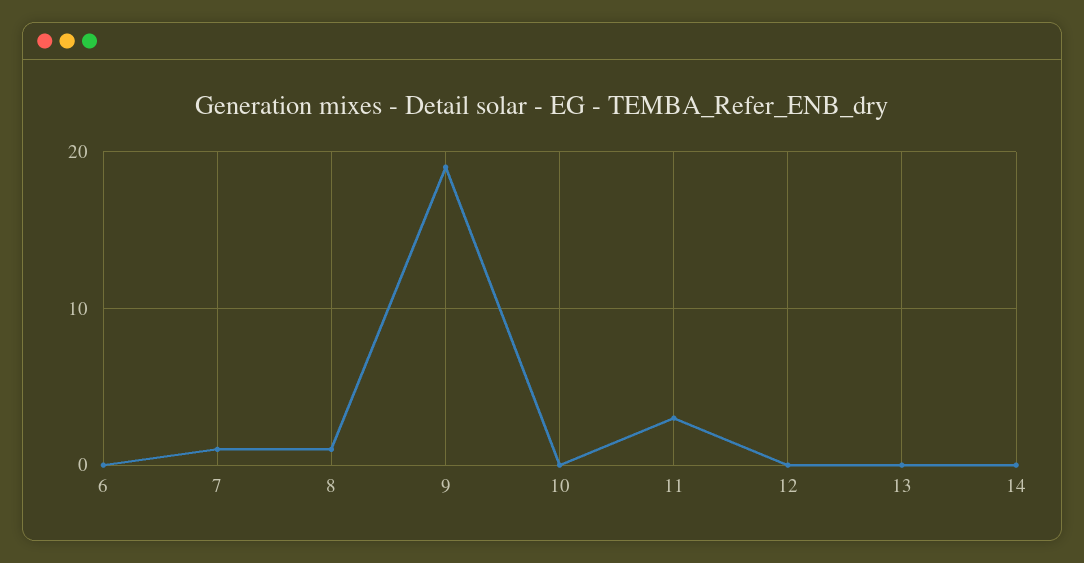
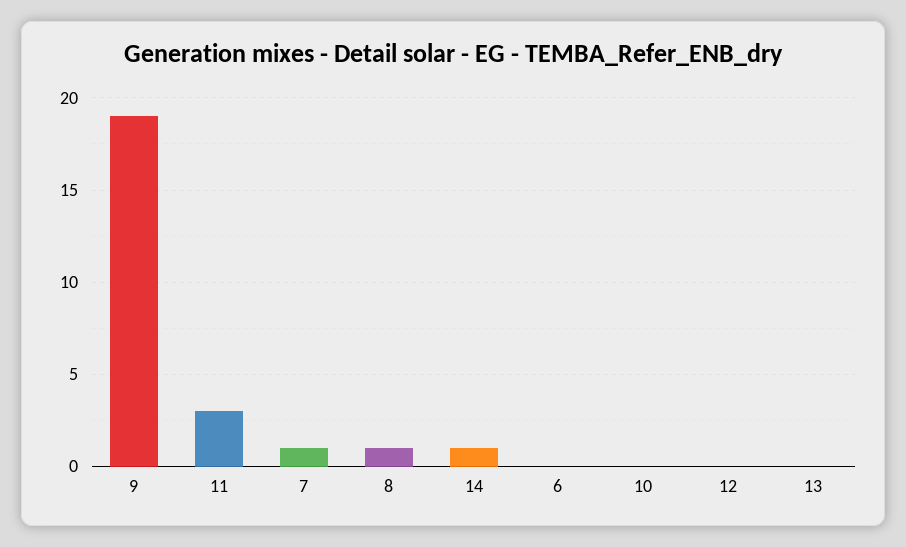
14: 0 -> 1

